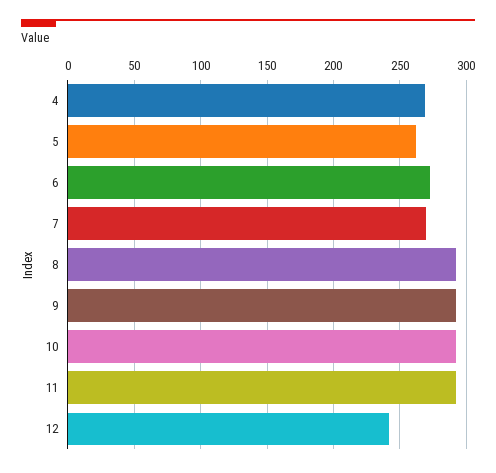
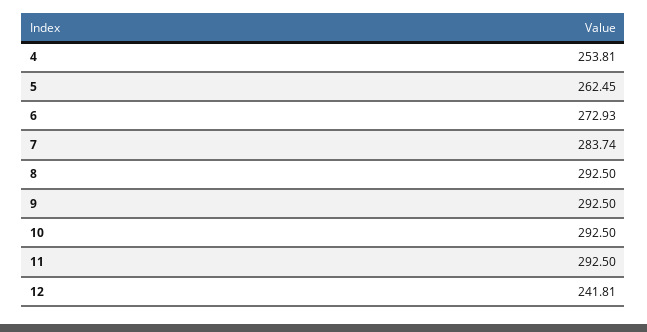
4: 270 -> 253.81
7: 270 -> 283.74

